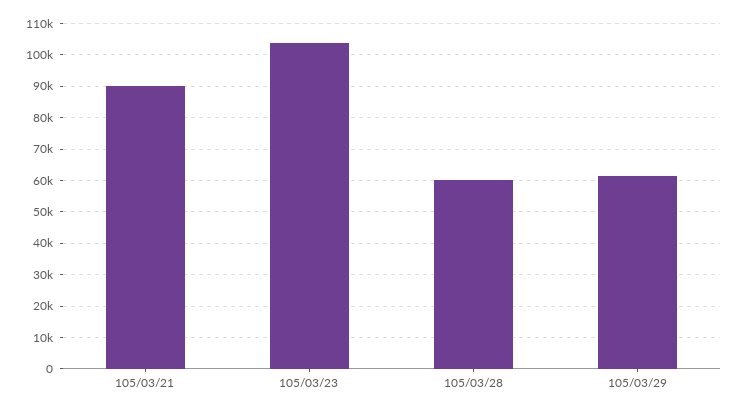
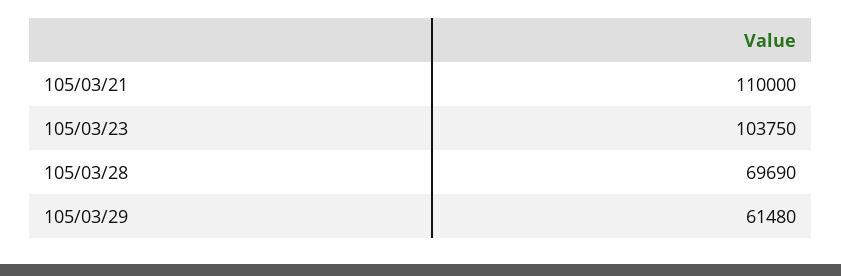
105/03/21: 90000 -> 110000
105/03/28: 60000 -> 69690

